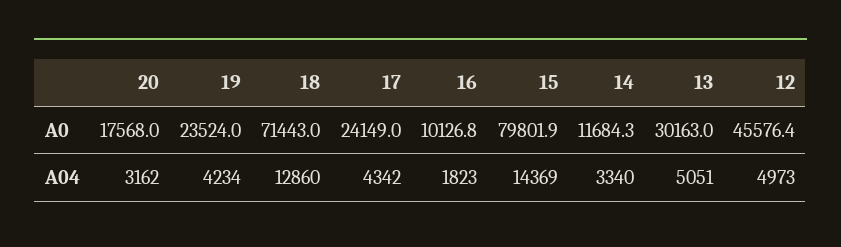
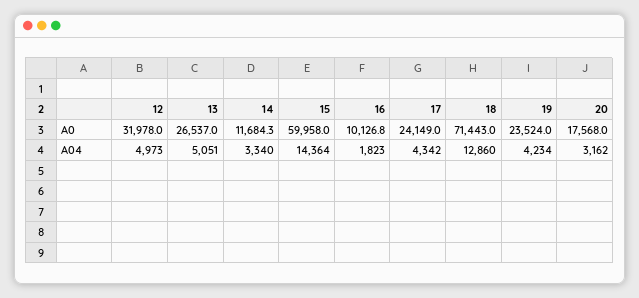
15, A0: 79801.9 -> 59958
13, A0: 30163 -> 26537
12, A0: 45576.4 -> 31978
15, A04: 14369 -> 14364

